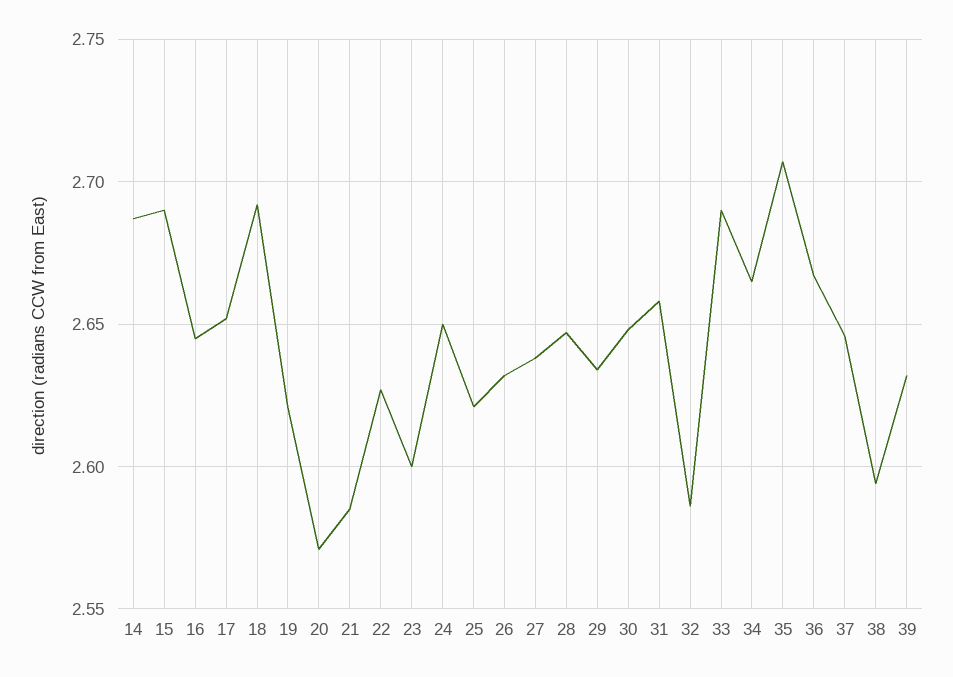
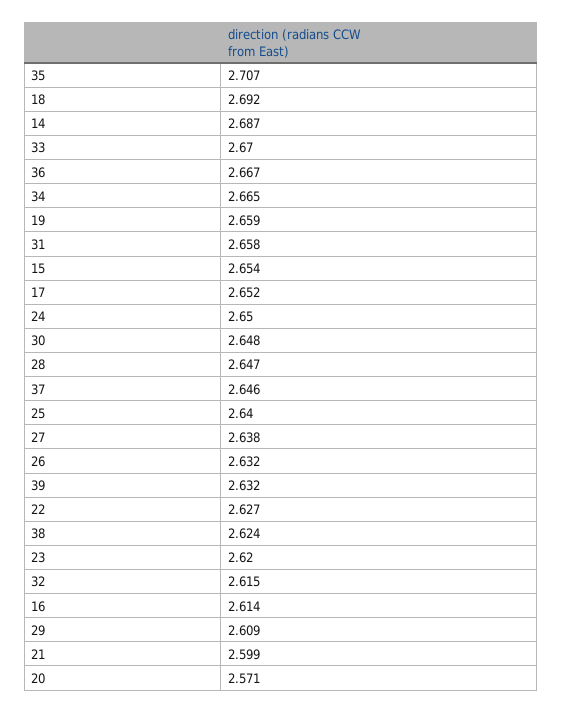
15: 2.69 -> 2.654
16: 2.645 -> 2.614
19: 2.62 -> 2.659
21: 2.585 -> 2.599
23: 2.6 -> 2.62
25: 2.62 -> 2.64
29: 2.635 -> 2.609
32: 2.585 -> 2.615
33: 2.69 -> 2.67
38: 2.595 -> 2.624

